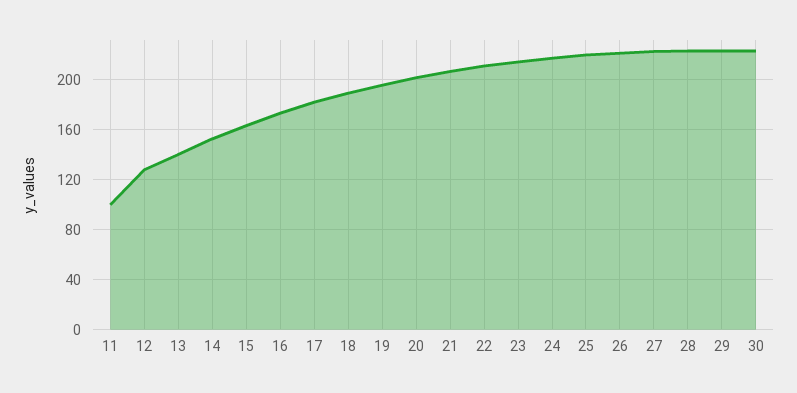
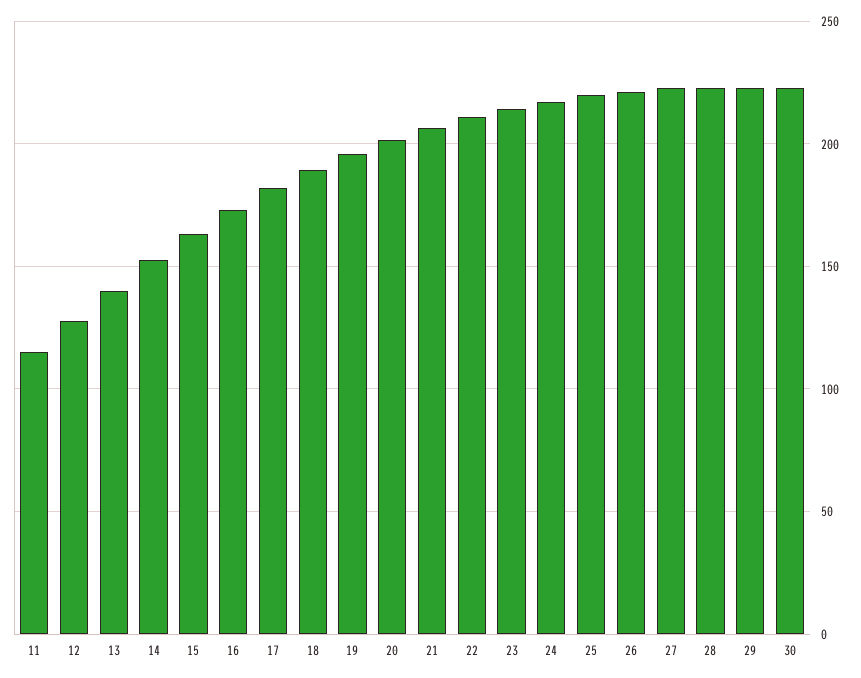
11: 100 -> 115

